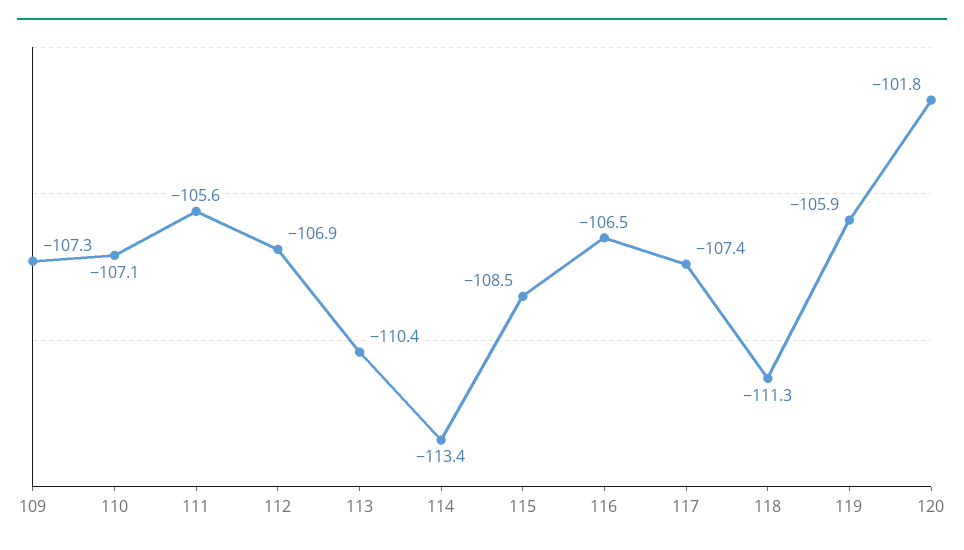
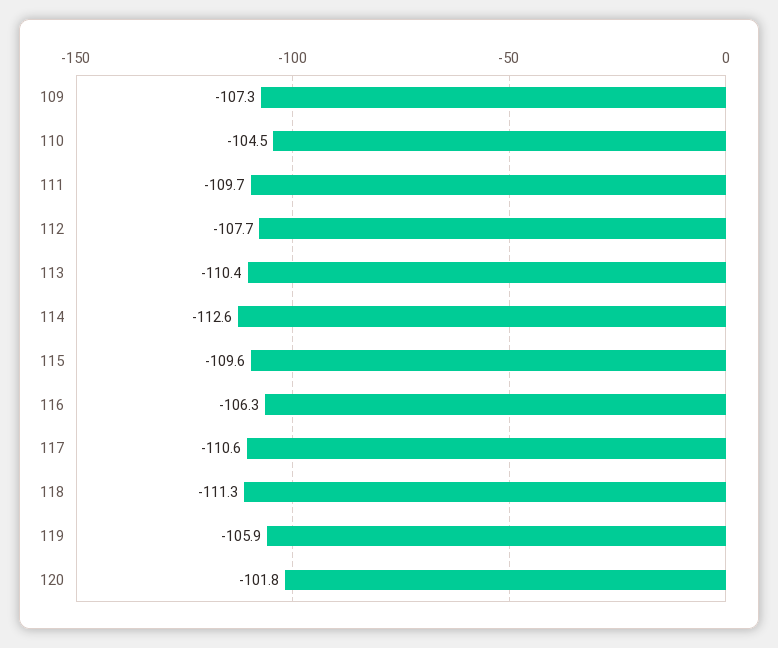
110: -107.1 -> -104.5
111: -105.6 -> -109.7
112: -106.9 -> -107.7
114: -113.4 -> -112.6
115: -108.5 -> -109.6
116: -106.5 -> -106.3
117: -107.4 -> -110.6

